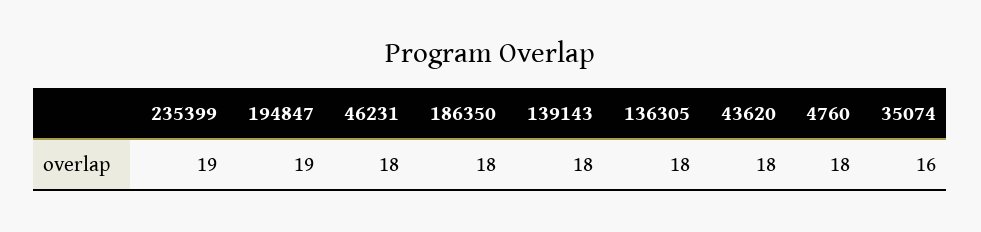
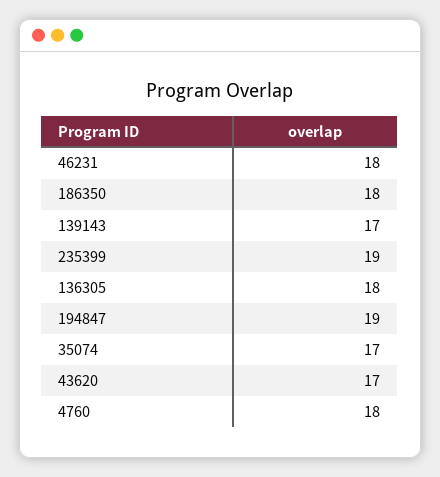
139143: 18 -> 17
43620: 18 -> 17
35074: 16 -> 17

